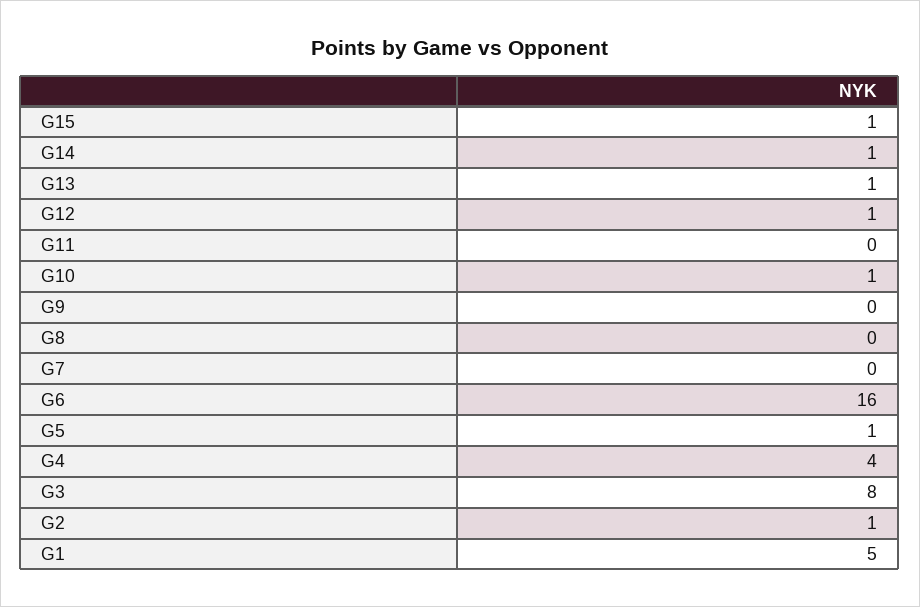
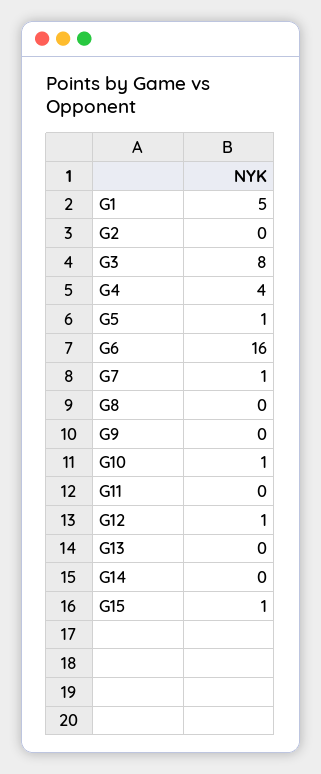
G14: 1 -> 0
G13: 1 -> 0
G7: 0 -> 1
G2: 1 -> 0

